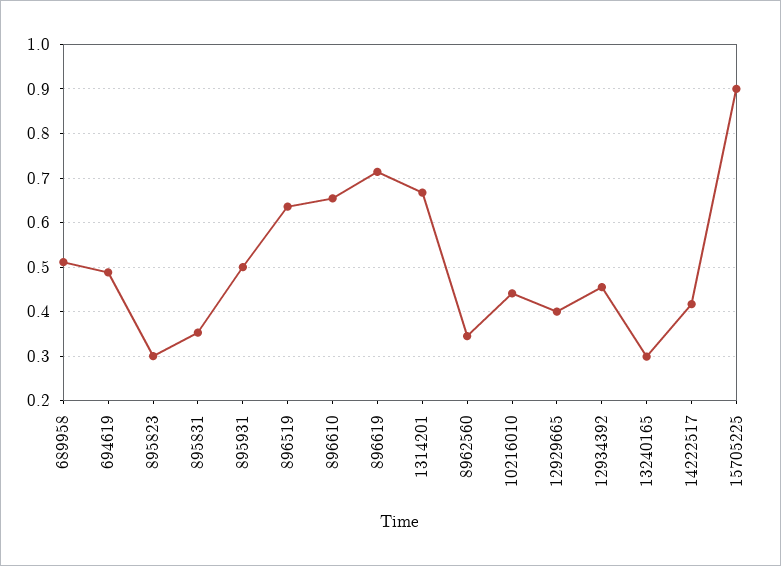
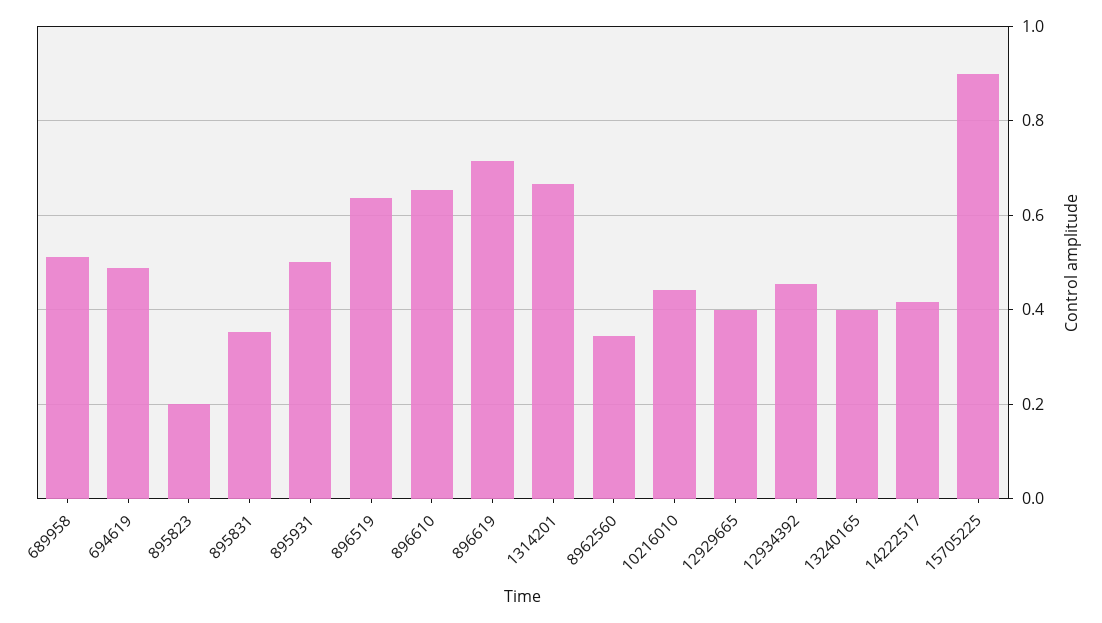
895823: 0.3 -> 0.2
13240165: 0.3 -> 0.4

